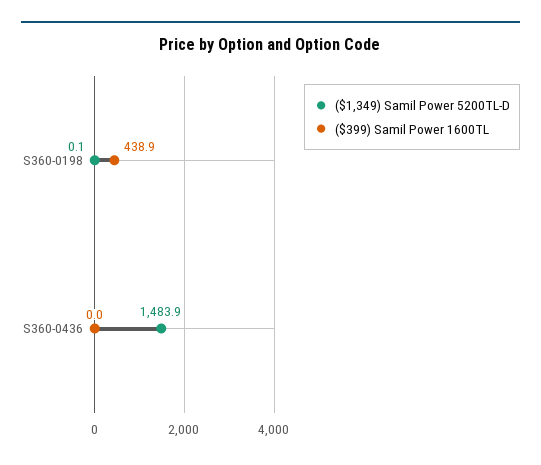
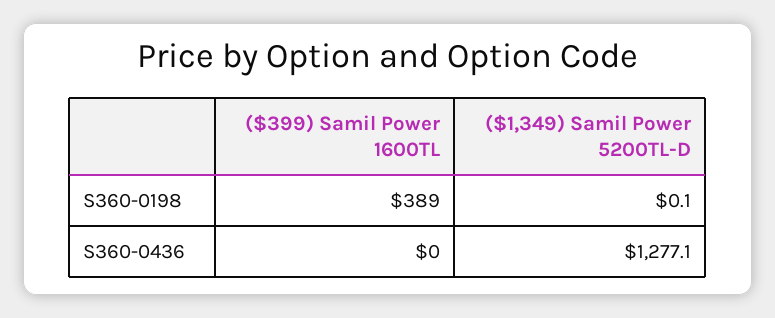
($399) Samil Power 1600TL, S360-0198: 438.9 -> 389
($1,349) Samil Power 5200TL-D, S360-0436: 1483.9 -> 1277.1

